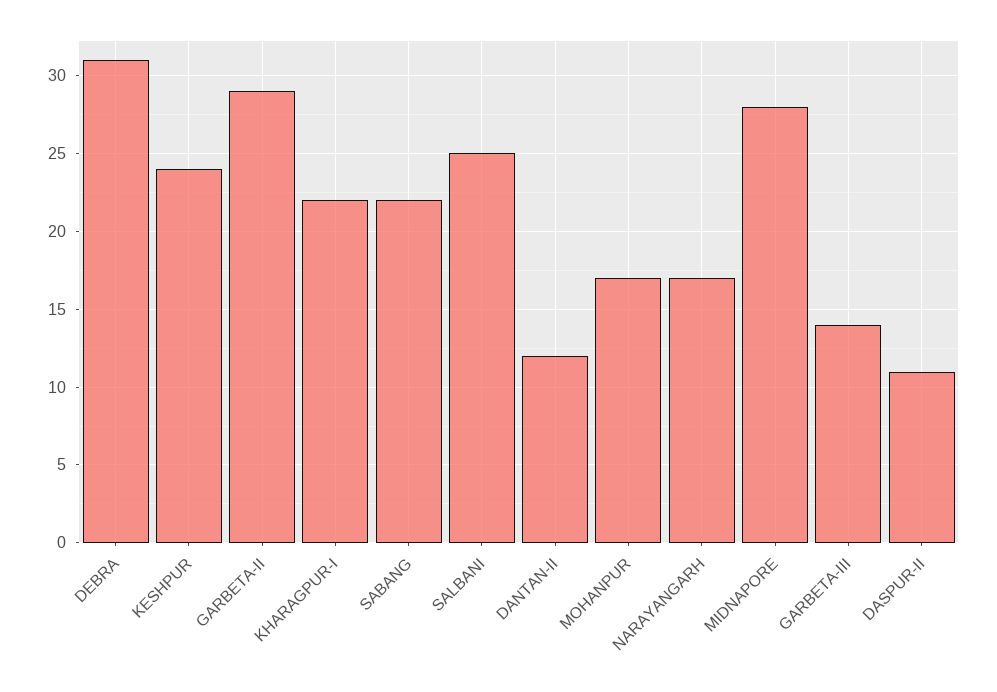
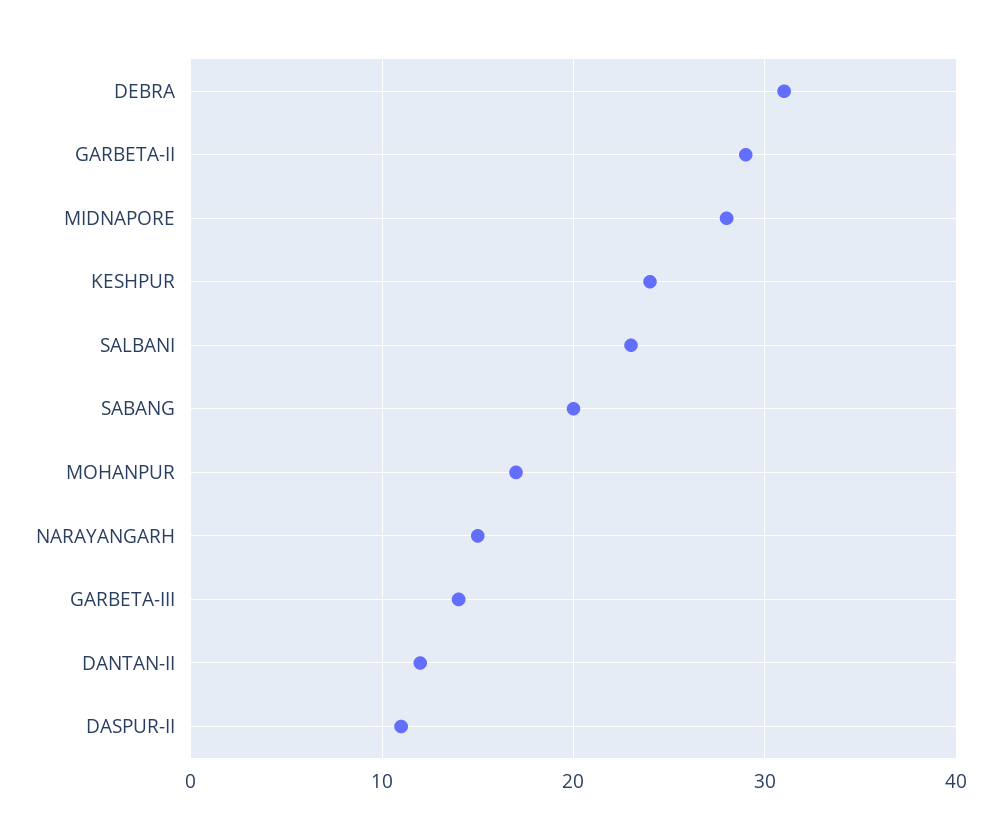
KHARAGPUR-I: 22 -> none
SABANG: 22 -> 20
SALBANI: 25 -> 23
NARAYANGARH: 17 -> 15

